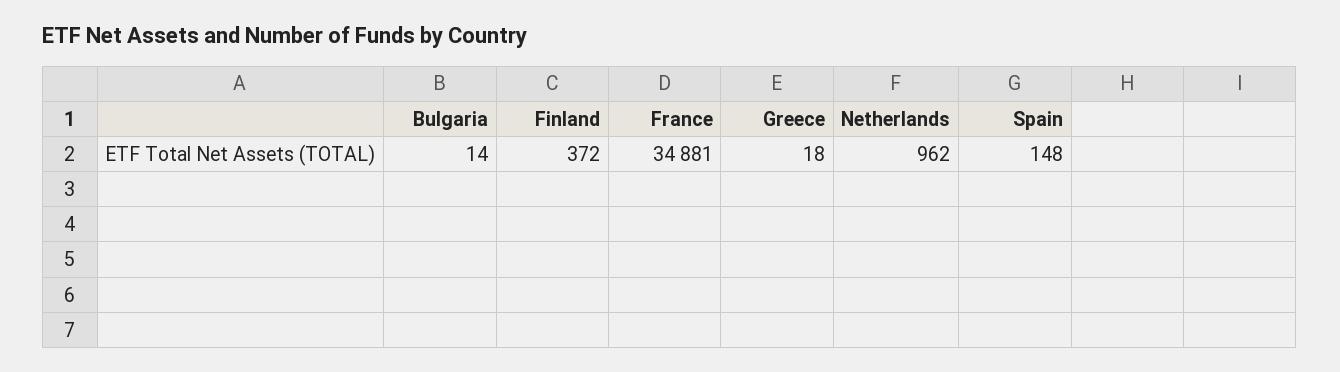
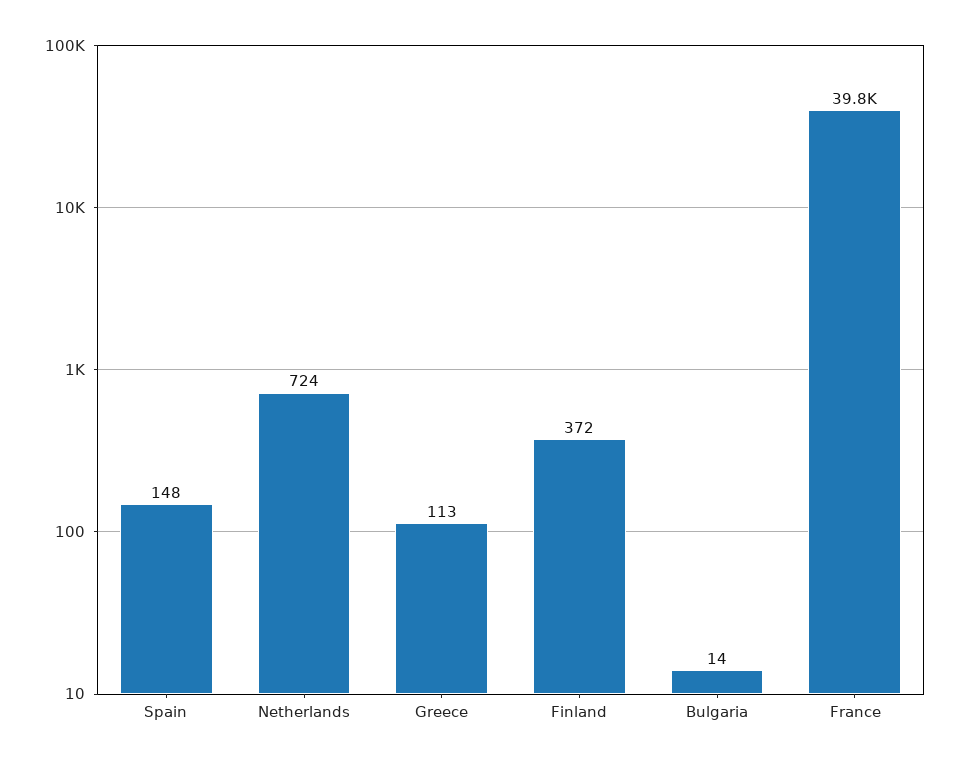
France: 34881 -> 39800
Greece: 18 -> 113
Netherlands: 962 -> 724

